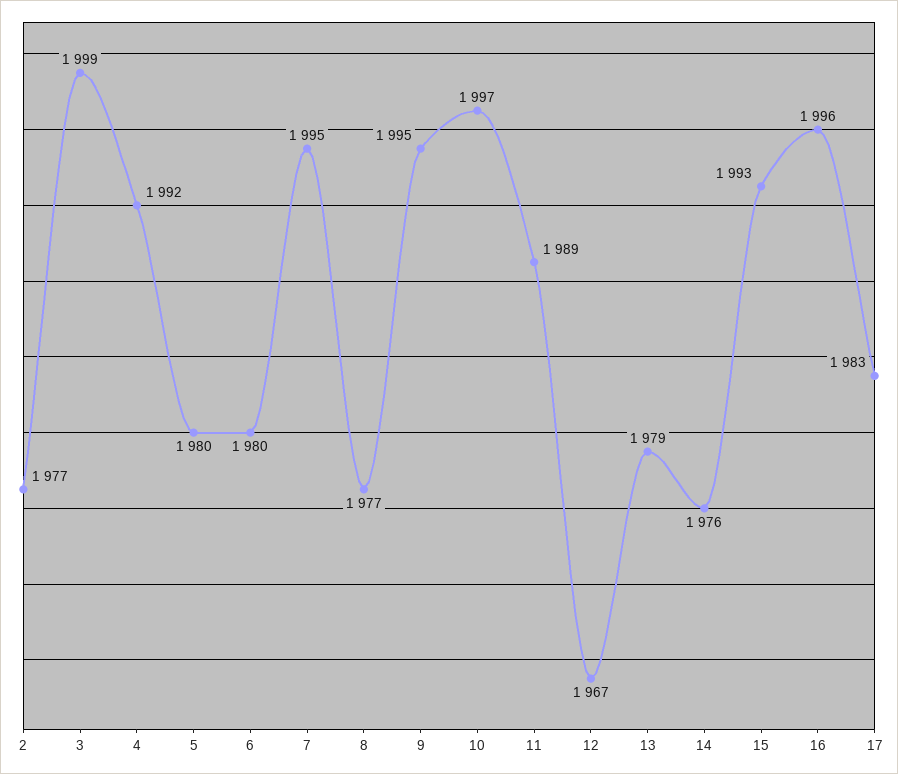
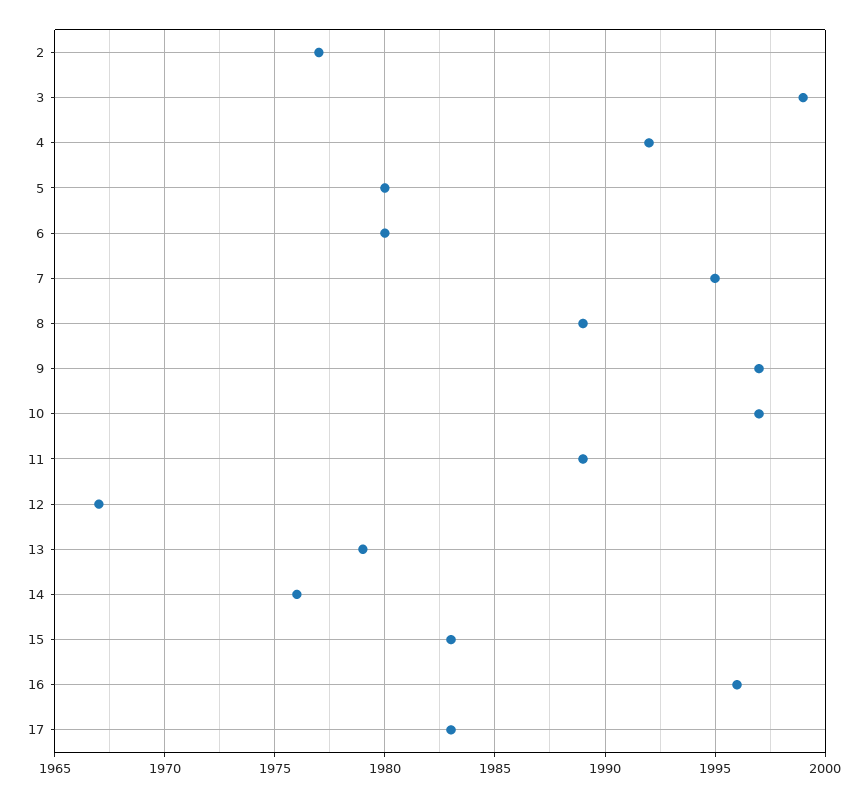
8: 1977 -> 1989
9: 1995 -> 1997
15: 1993 -> 1983

